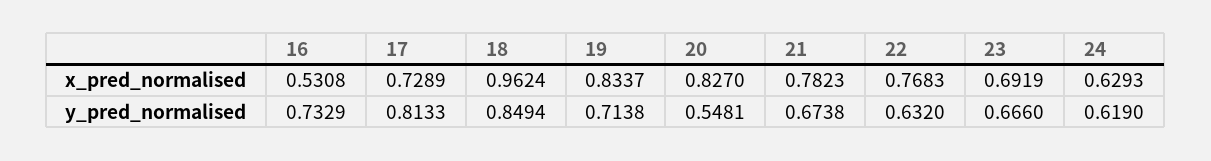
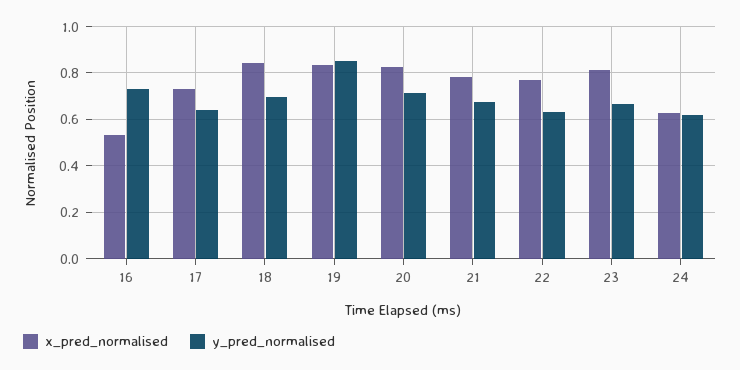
x_pred_normalised, 18: 0.9624 -> 0.85
x_pred_normalised, 23: 0.6919 -> 0.8
y_pred_normalised, 17: 0.8133 -> 0.65
y_pred_normalised, 18: 0.8494 -> 0.7
y_pred_normalised, 19: 0.7138 -> 0.85
y_pred_normalised, 20: 0.5481 -> 0.7

